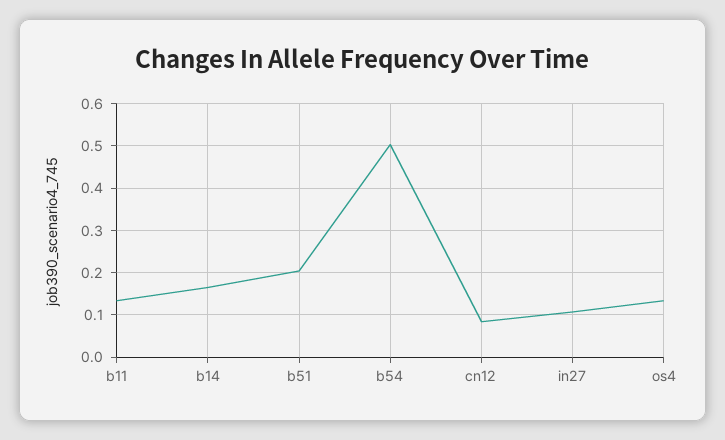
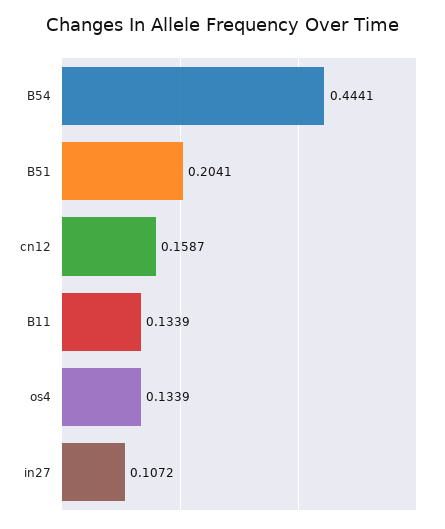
b14: 0.16 -> none
b54: 0.5 -> 0.4441
cn12: 0.08 -> 0.1587

